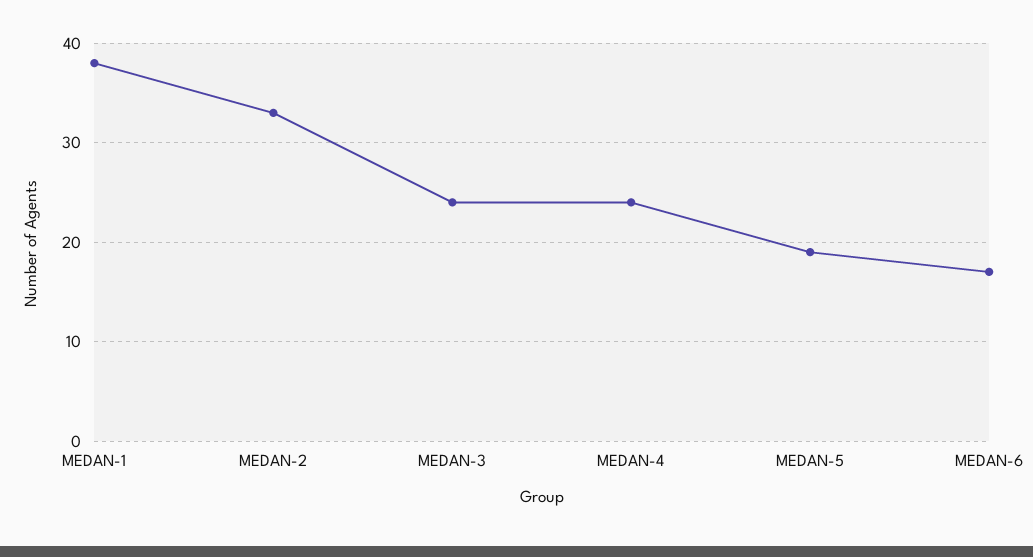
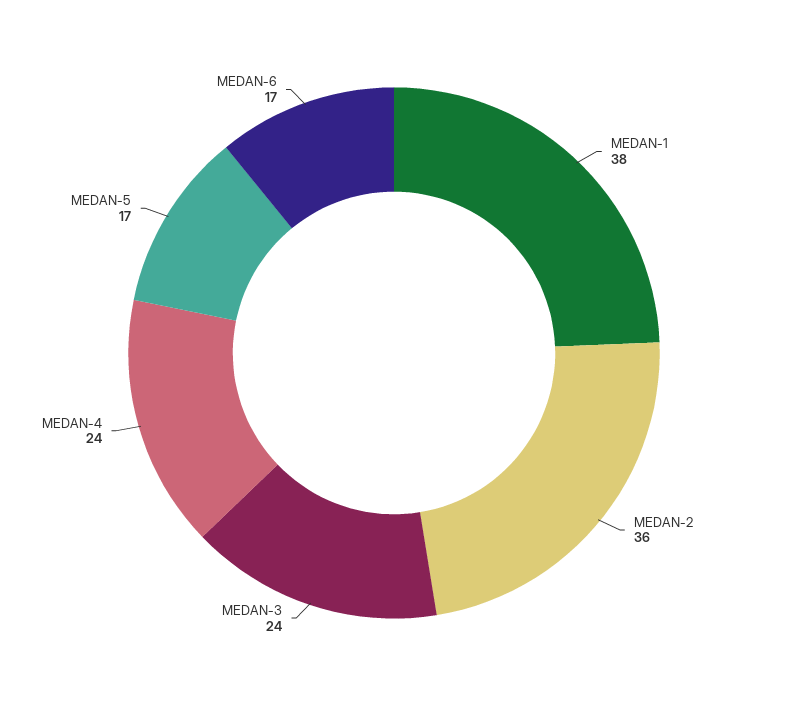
MEDAN-2: 33 -> 36
MEDAN-5: 19 -> 17

